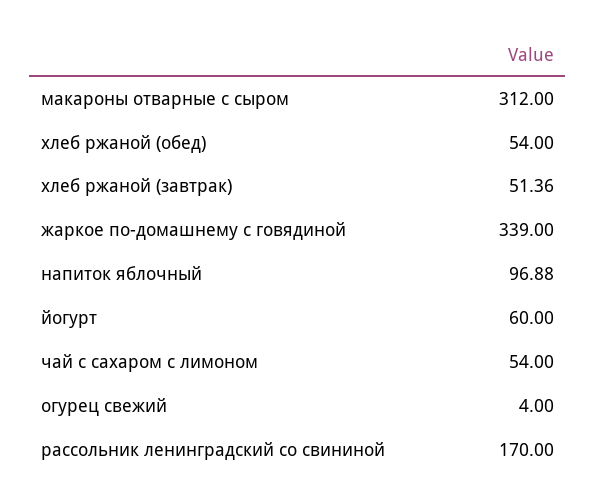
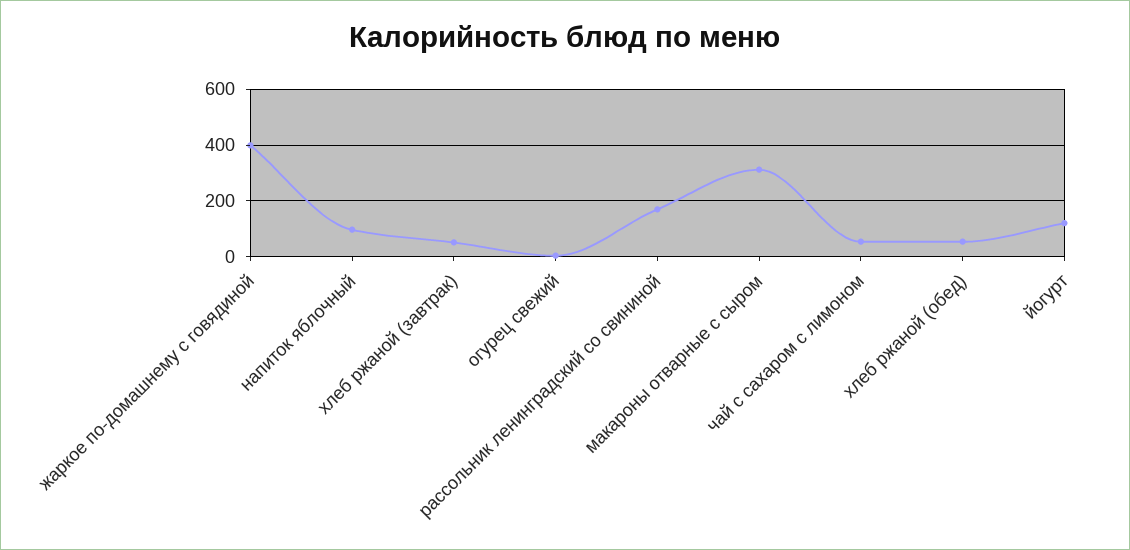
жаркое по-домашнему с говядиной: 339 -> 400
йогурт: 60 -> 125

